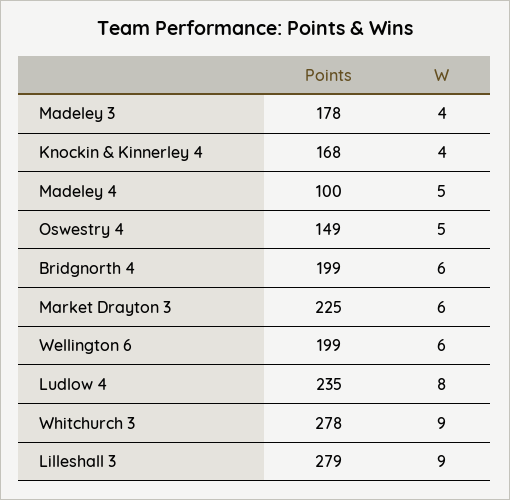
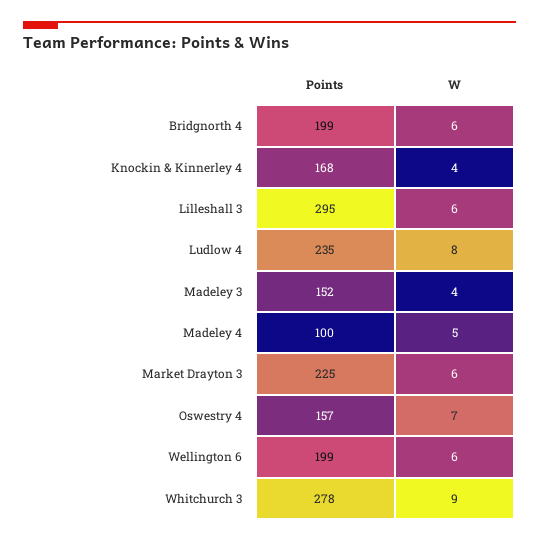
Points, Madeley 3: 178 -> 152
Points, Oswestry 4: 149 -> 157
W, Oswestry 4: 5 -> 7
Points, Lilleshall 3: 279 -> 295
W, Lilleshall 3: 9 -> 6

